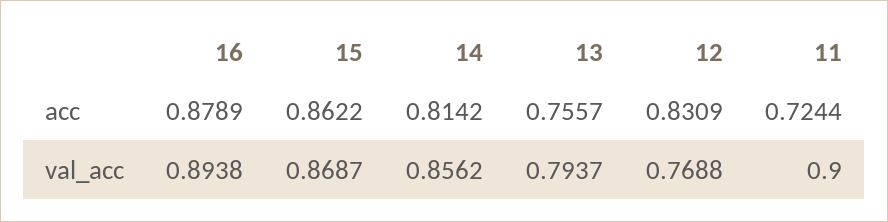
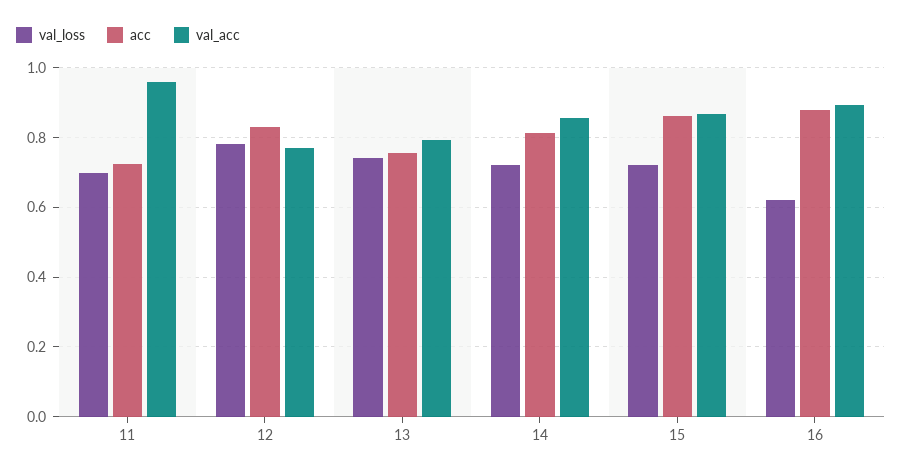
val_acc, 11: 0.9 -> 0.96
val_loss, 11: none -> 0.7
val_loss, 12: none -> 0.78
val_loss, 13: none -> 0.74
val_loss, 14: none -> 0.72
val_loss, 15: none -> 0.72
val_loss, 16: none -> 0.62

